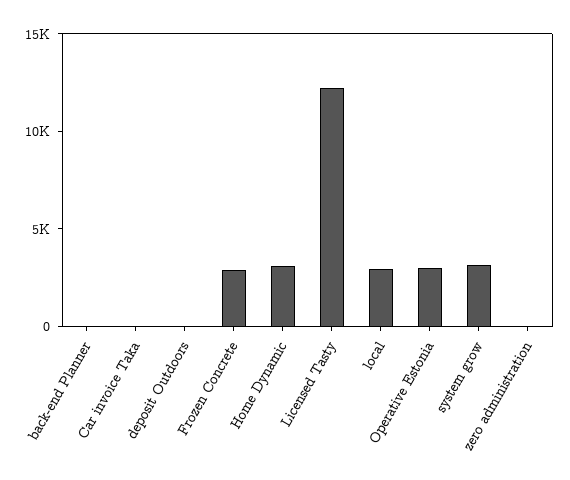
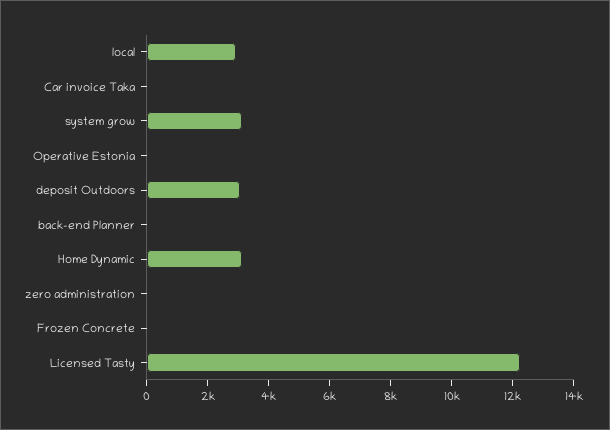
deposit Outdoors: 0 -> 3000
Frozen Concrete: 3000 -> 0
Operative Estonia: 3000 -> 0

